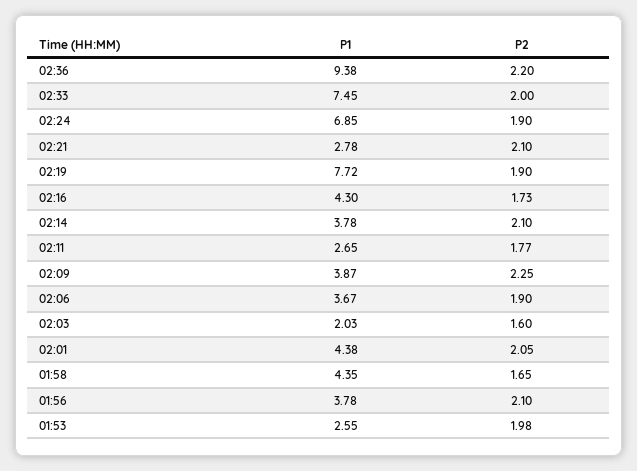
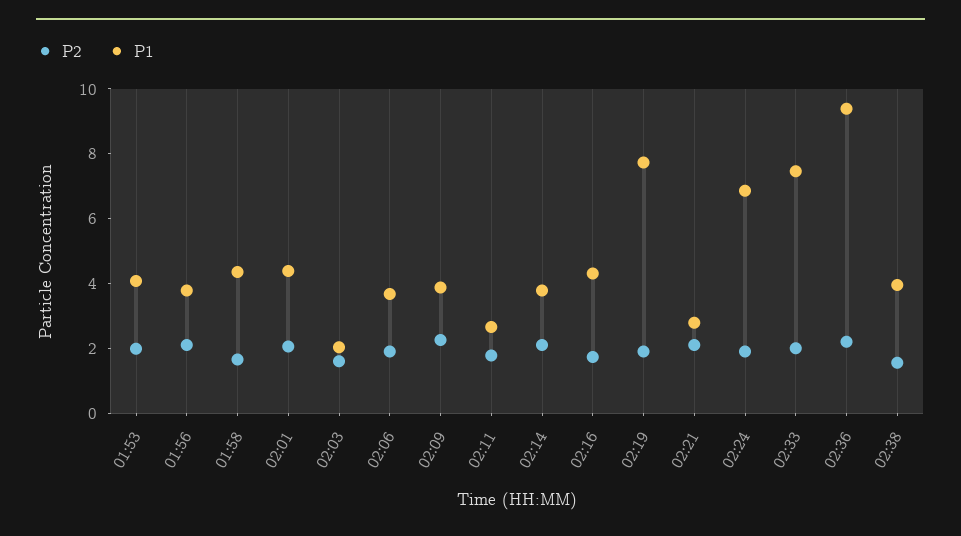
P1, 01:53: 2.55 -> 4
P2, 02:38: none -> 1.5
P1, 02:38: none -> 4

